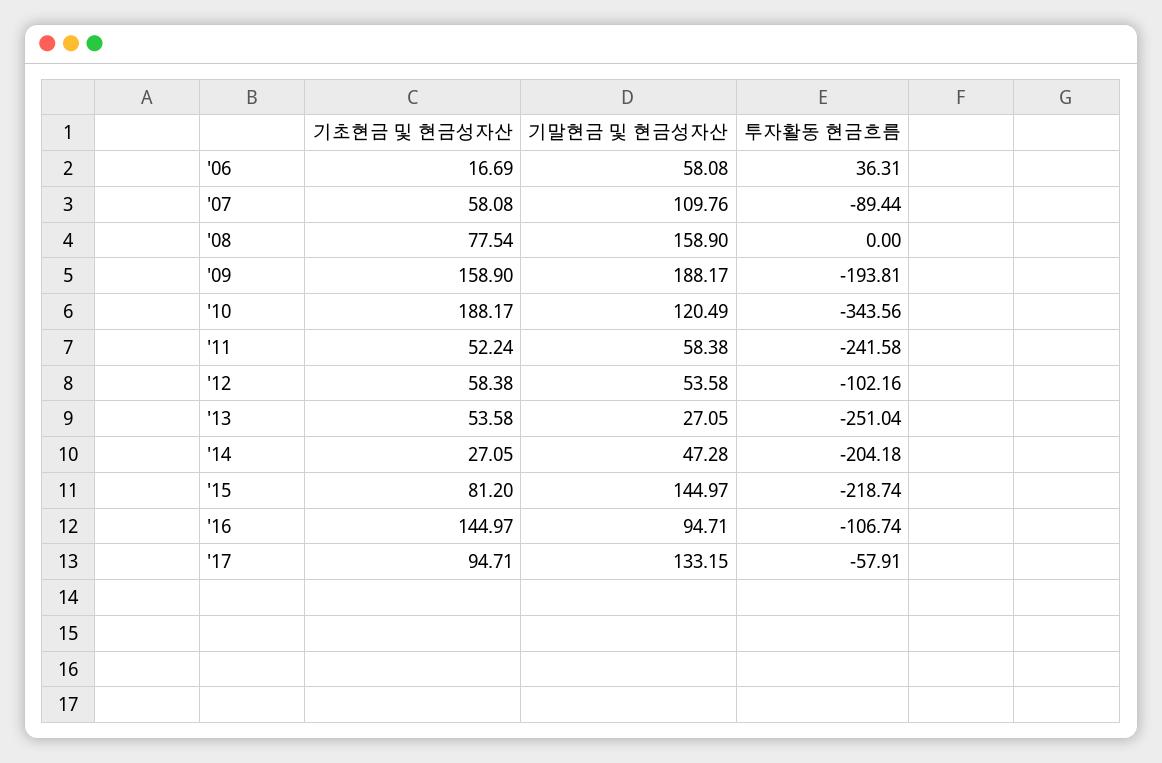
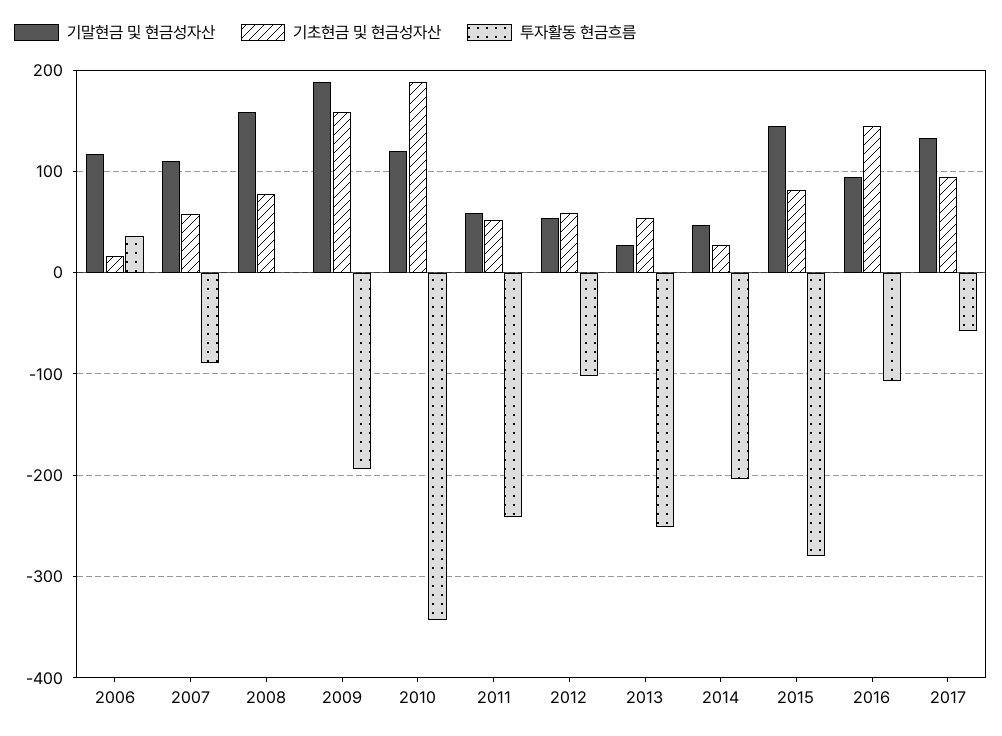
기말현금 및 현금성자산, '06: 58.08 -> 120
투자활동 현금흐름, '15: -218.74 -> -280

